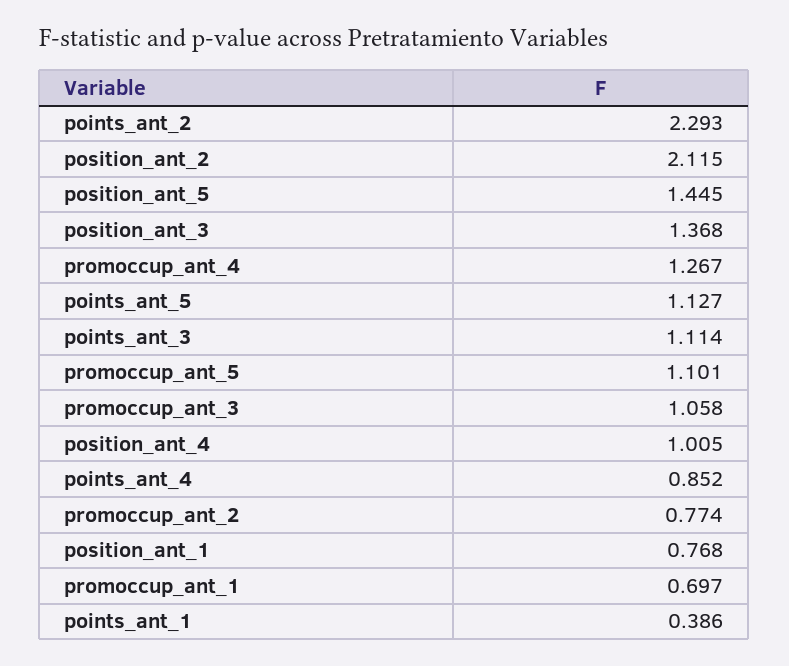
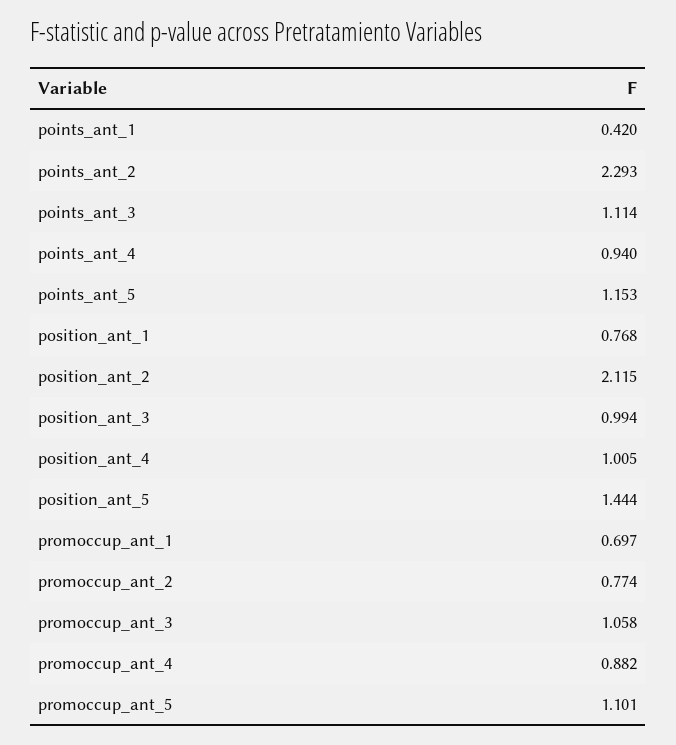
position_ant_5: 1.445 -> 1.444
position_ant_3: 1.368 -> 0.994
promoccup_ant_4: 1.267 -> 0.882
points_ant_5: 1.127 -> 1.153
points_ant_4: 0.852 -> 0.94
points_ant_1: 0.386 -> 0.42

